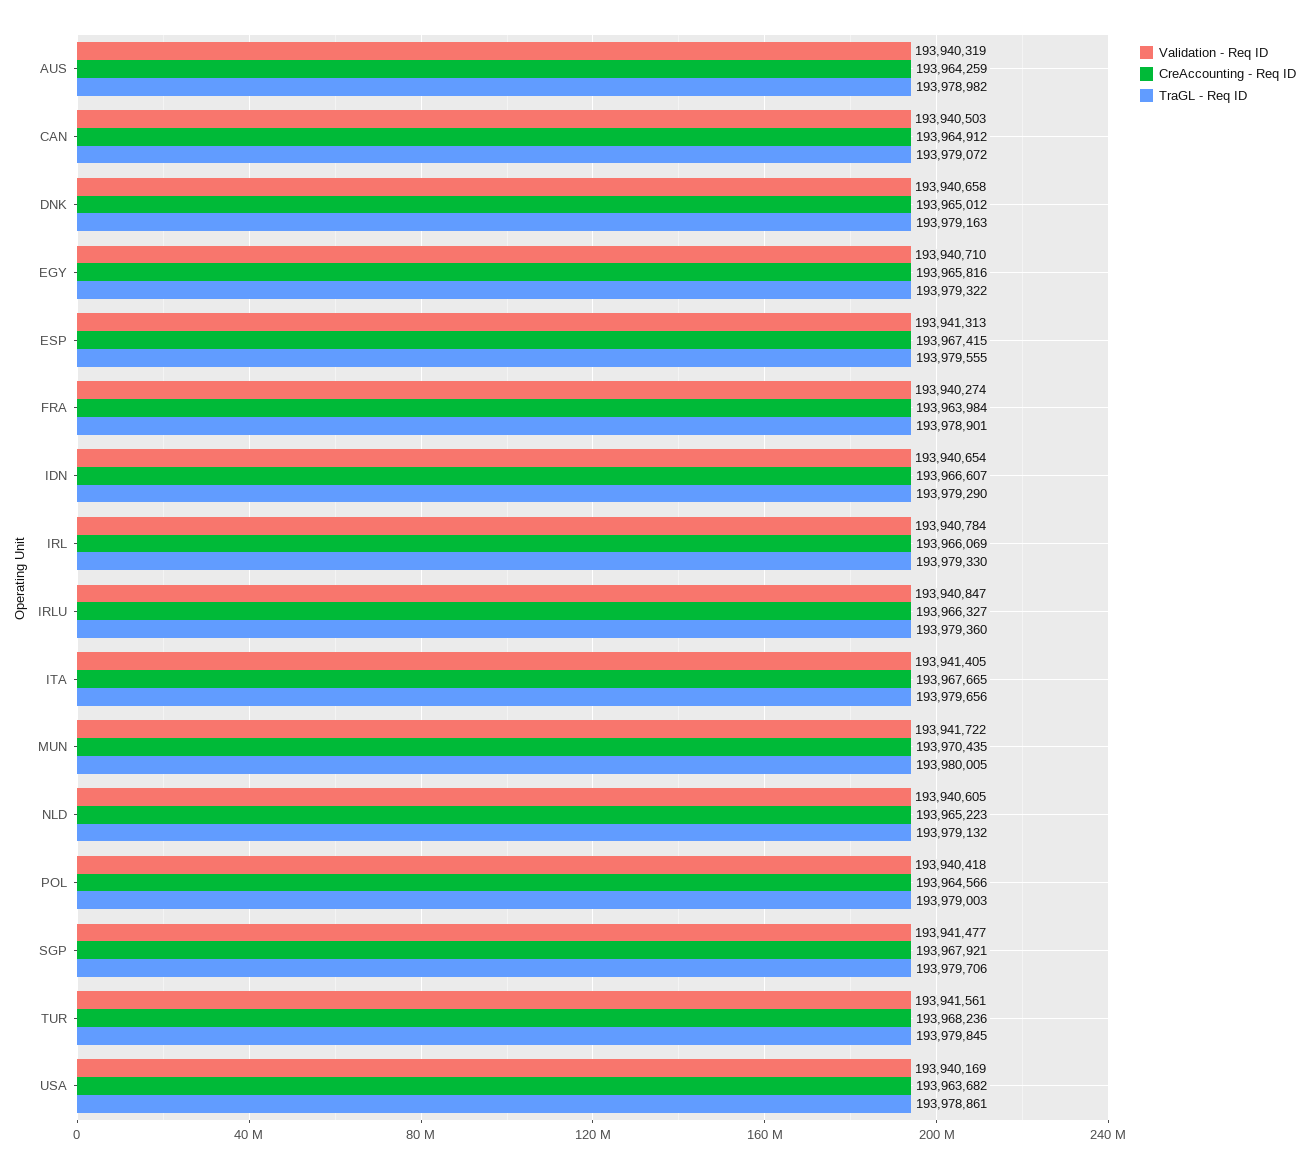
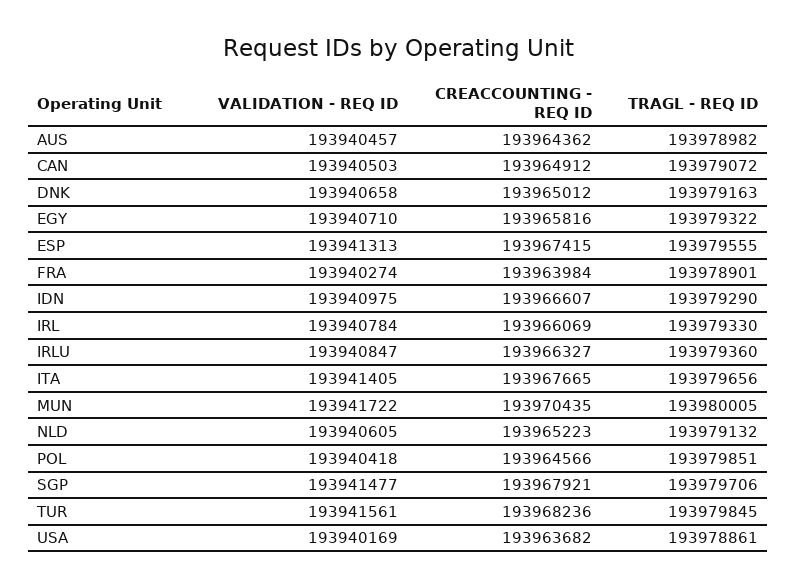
Validation - Req ID, AUS: 193940319 -> 193940457
CreAccounting - Req ID, AUS: 193964259 -> 193964362
Validation - Req ID, IDN: 193940654 -> 193940975
TraGL - Req ID, POL: 193979003 -> 193979851

